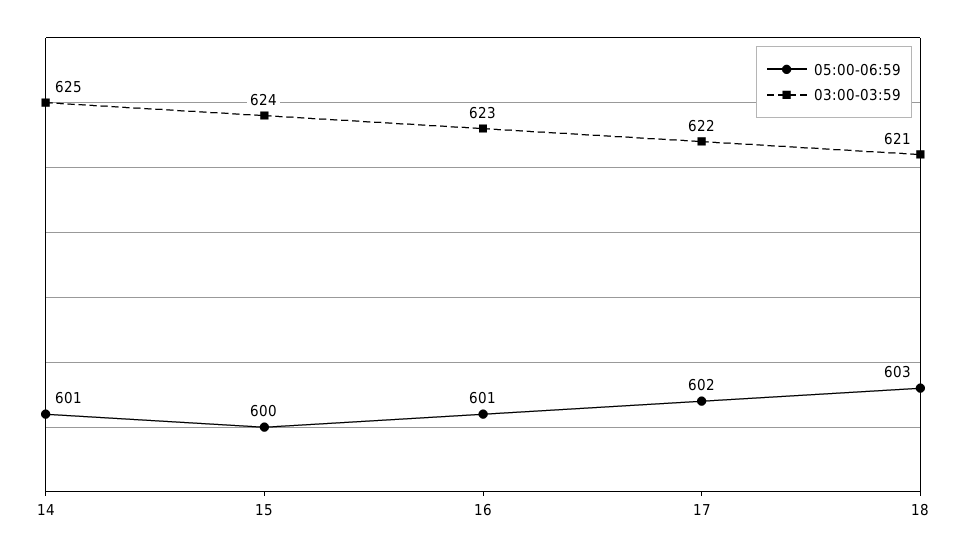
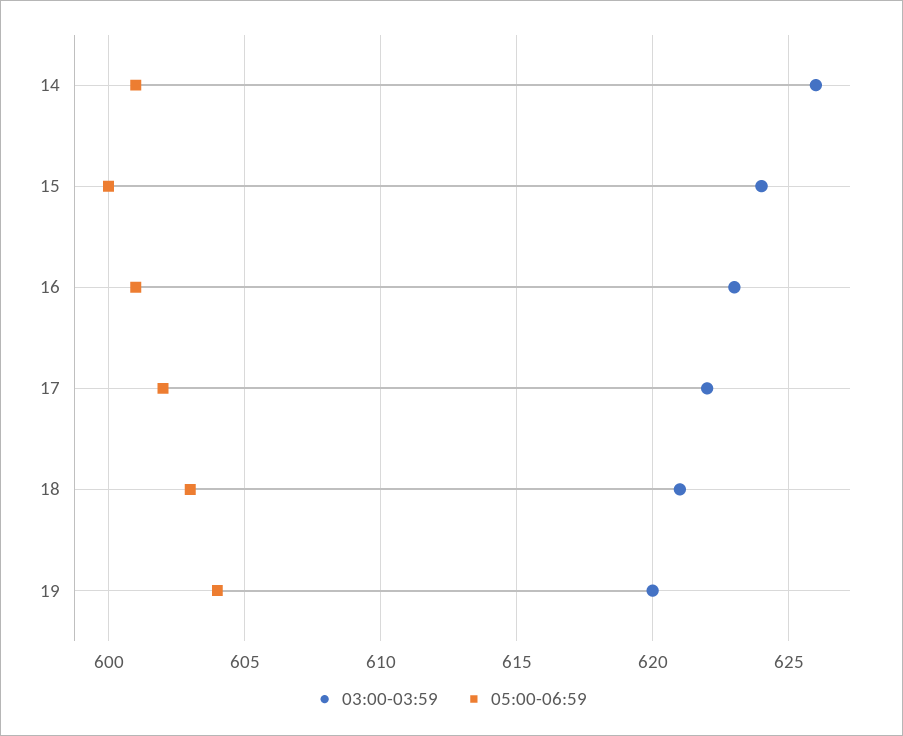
03:00-03:59, 14: 625 -> 626
03:00-03:59, 19: none -> 620
05:00-06:59, 19: none -> 604

